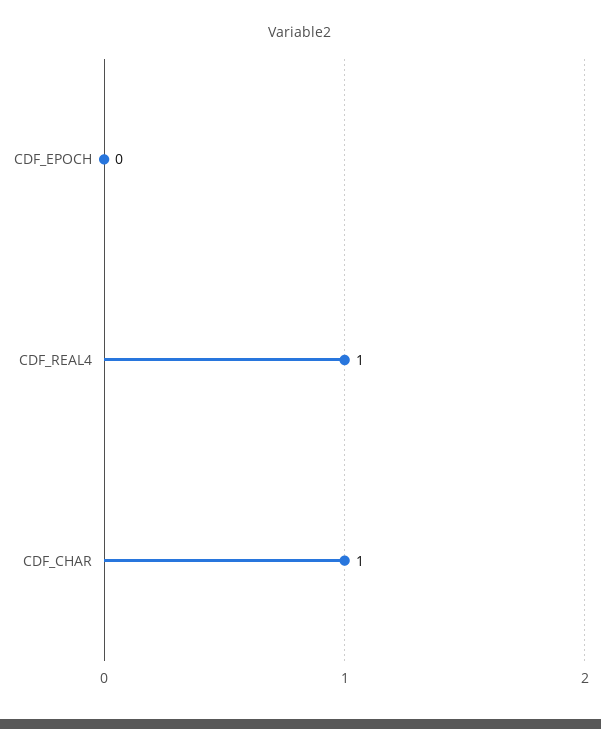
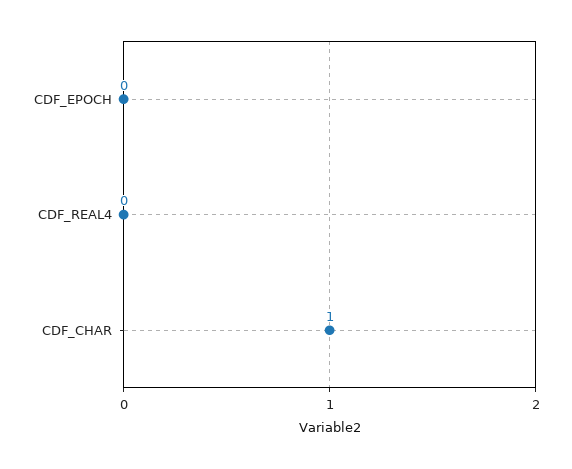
CDF_REAL4: 1 -> 0

